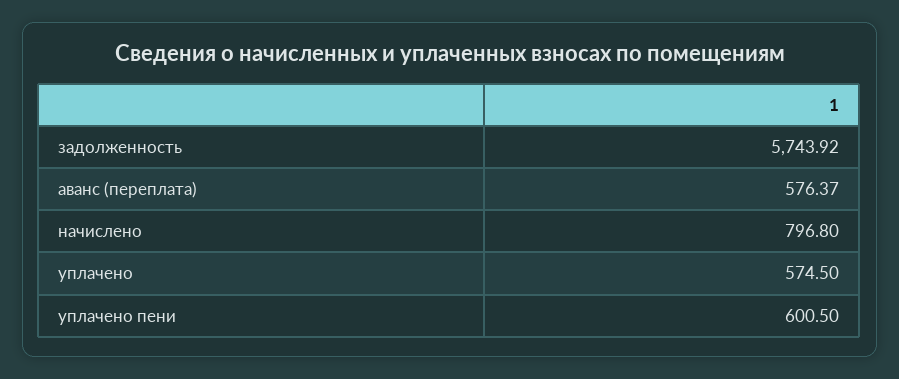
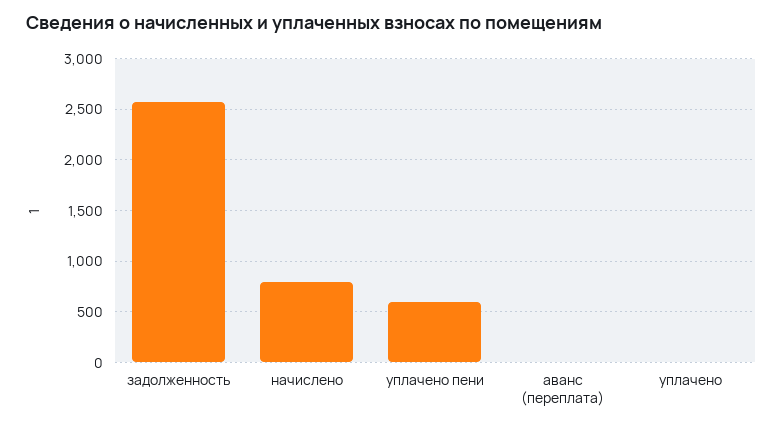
задолженность: 5743.92 -> 2600
аванс (переплата): 576.37 -> 0
уплачено: 574.5 -> 0

